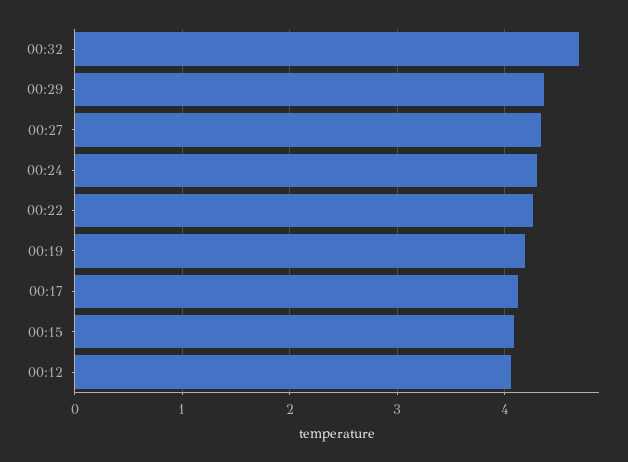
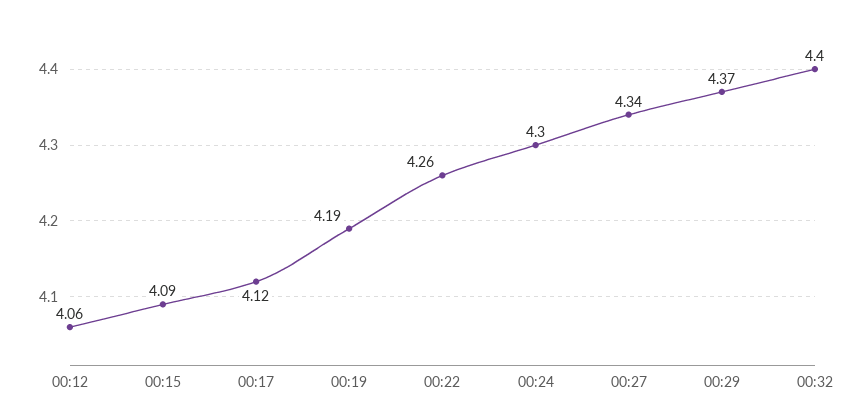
00:32: 4.7 -> 4.4

